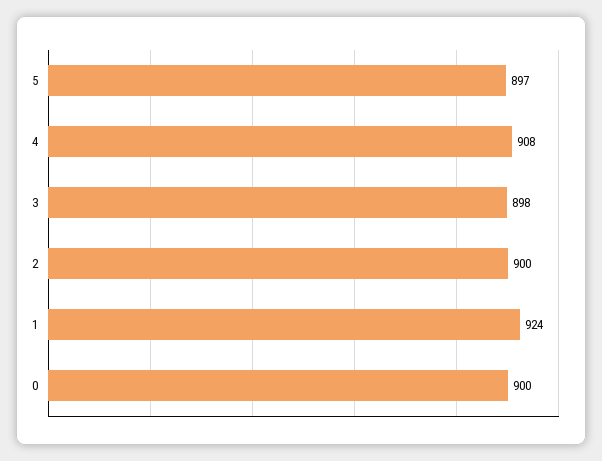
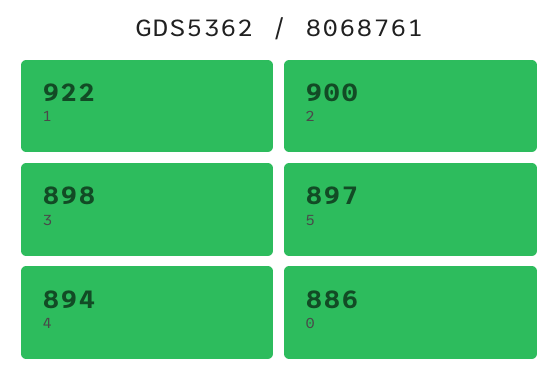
4: 908 -> 894
1: 924 -> 922
0: 900 -> 886

